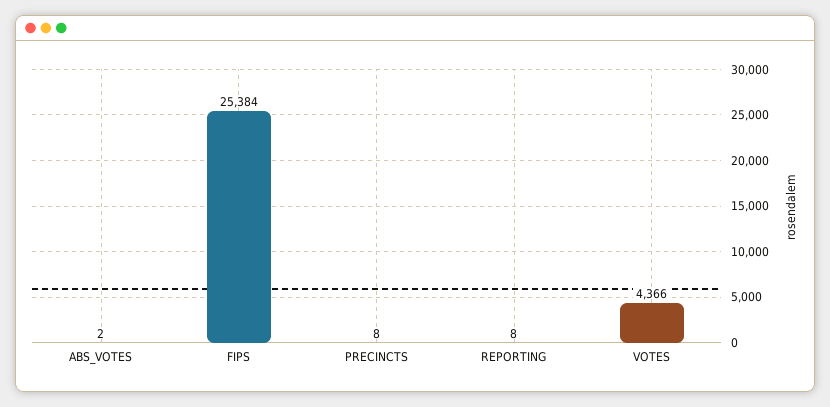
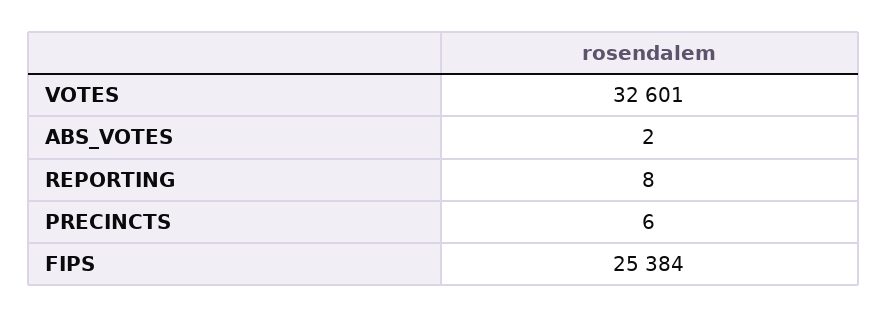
PRECINCTS: 8 -> 6
VOTES: 4366 -> 32601

